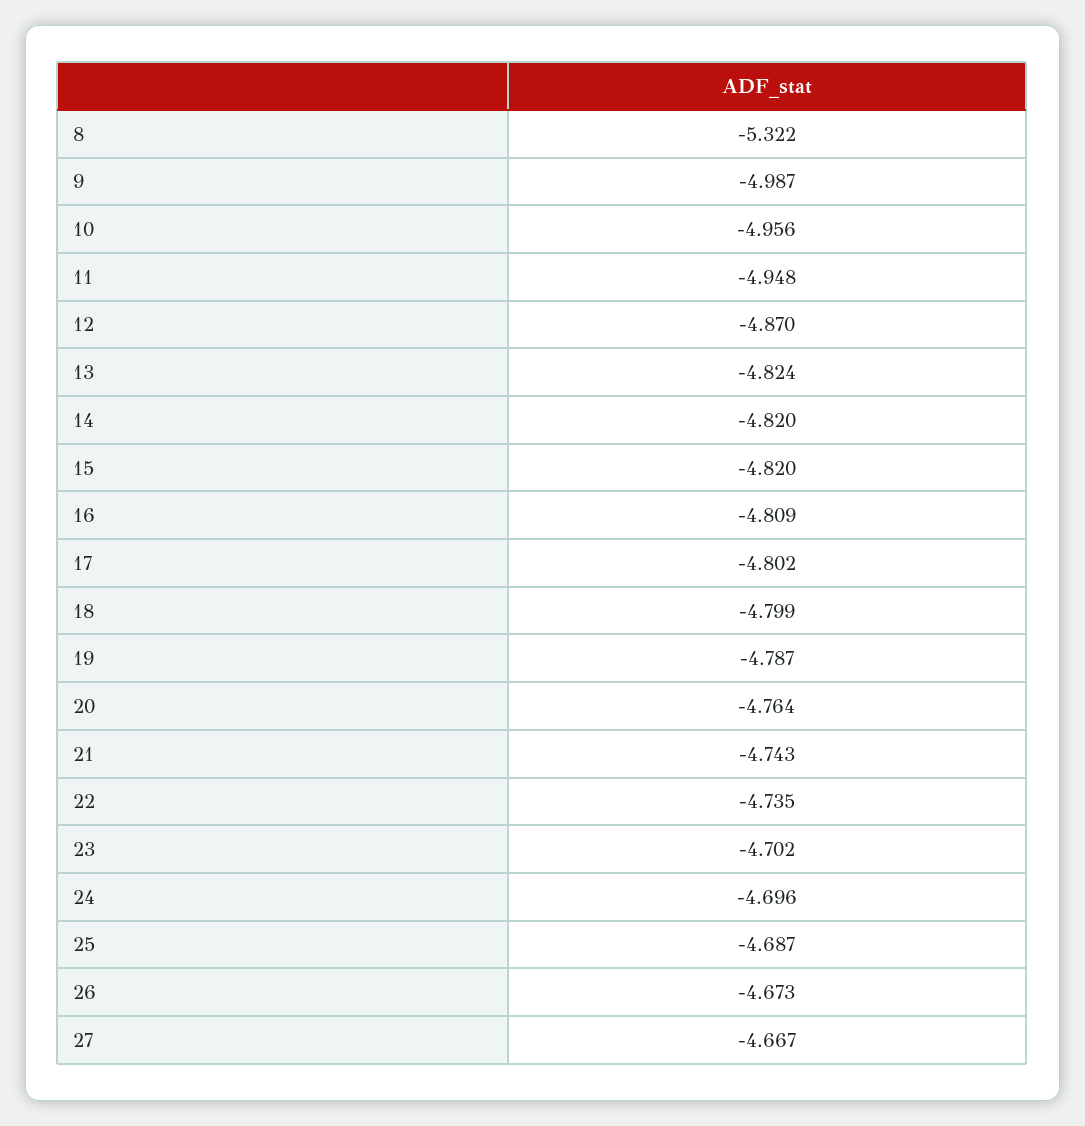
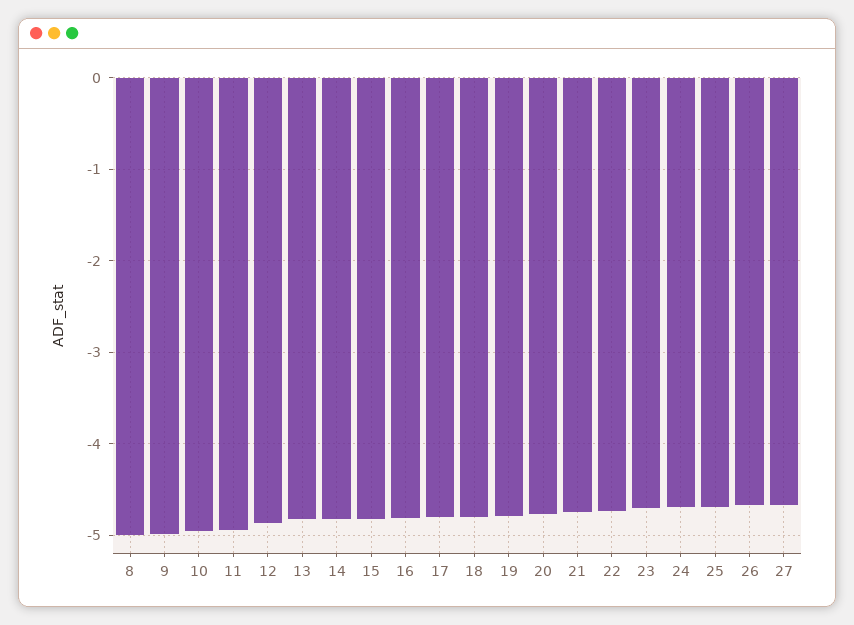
8: -5.322 -> -5

